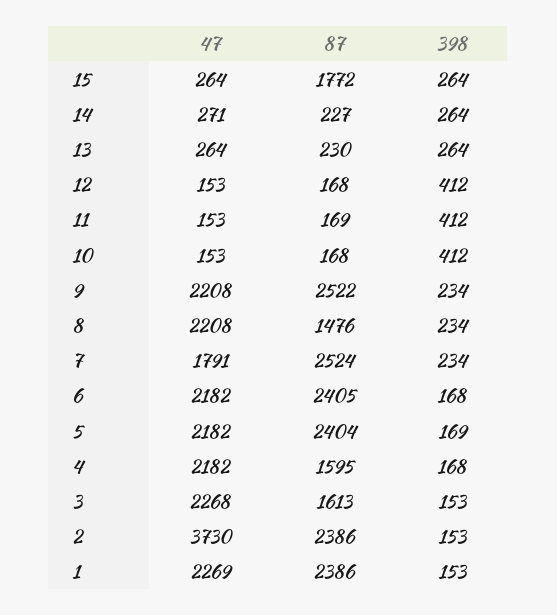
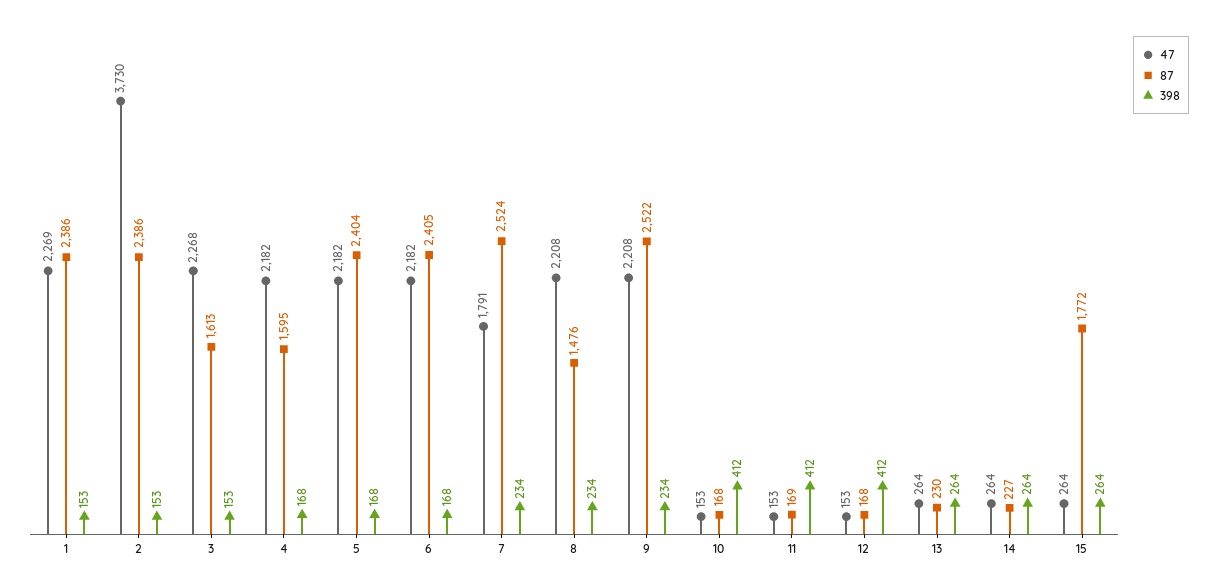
47, 14: 271 -> 264
398, 5: 169 -> 168

